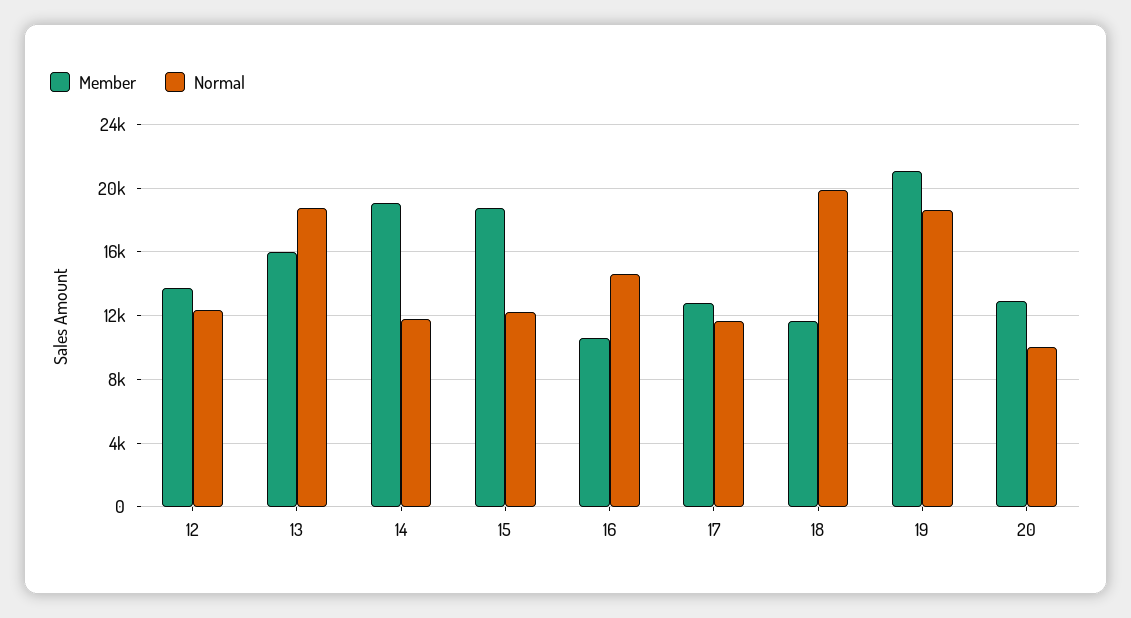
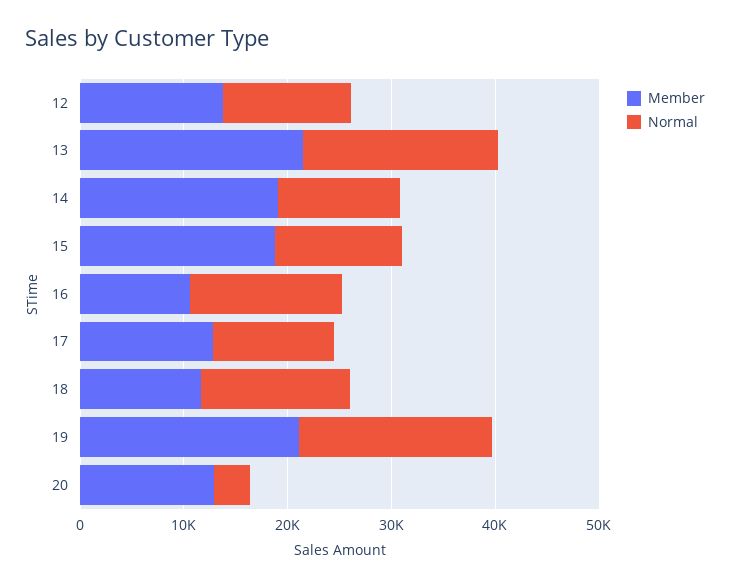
Member, 13: 16000 -> 22000
Normal, 18: 20000 -> 14000
Normal, 20: 10000 -> 4000

